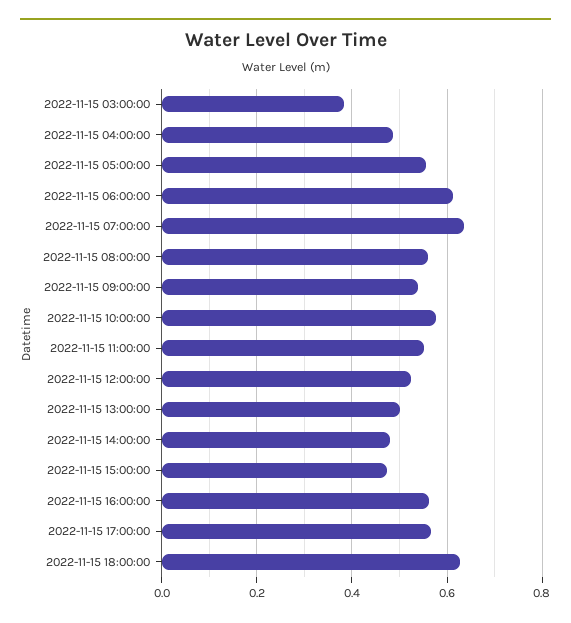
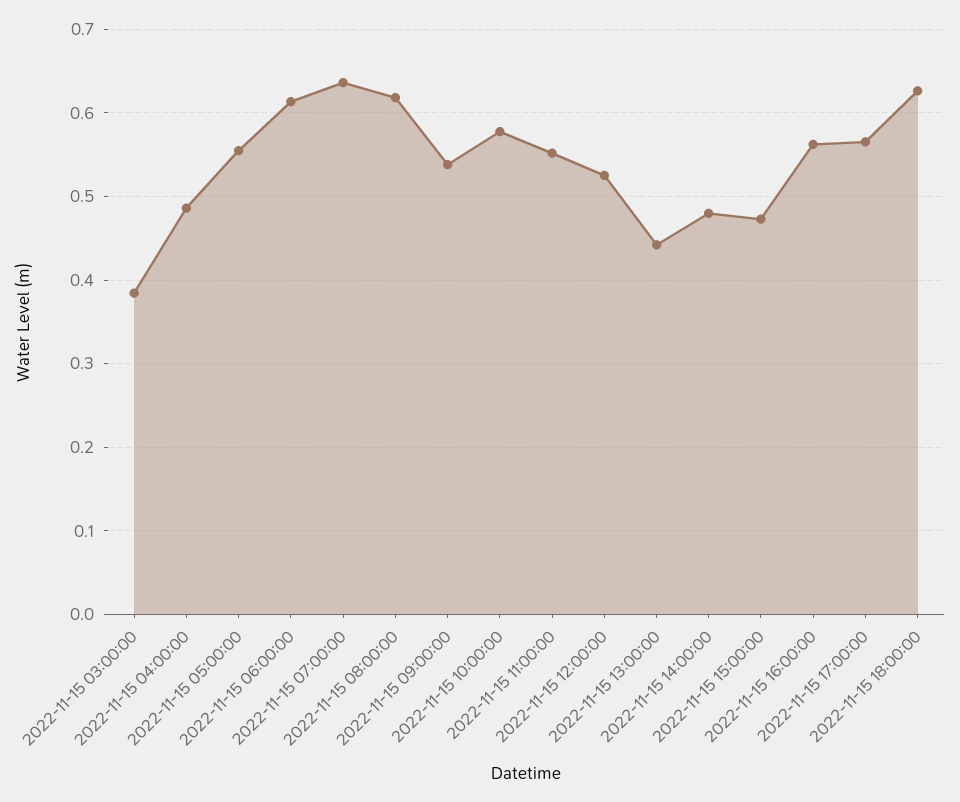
2022-11-15 08:00:00: 0.56 -> 0.62
2022-11-15 13:00:00: 0.5 -> 0.44

